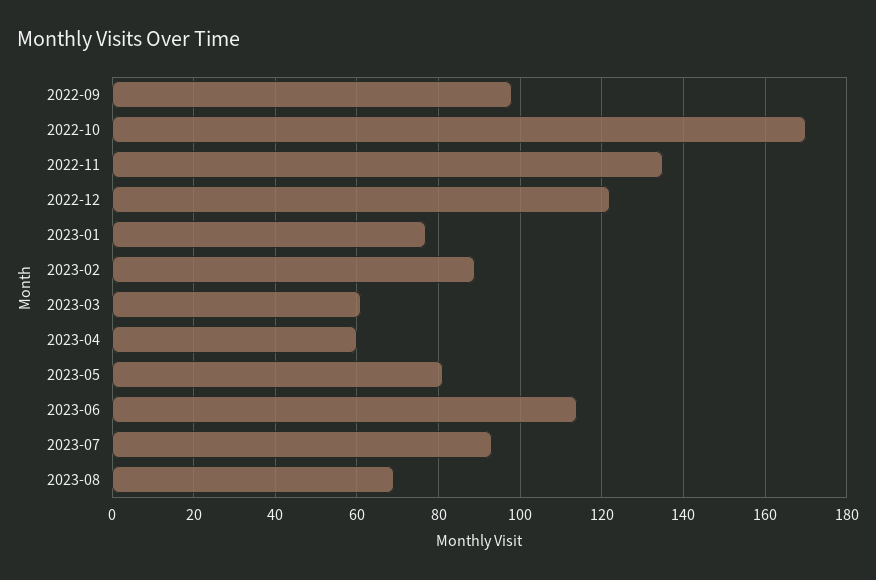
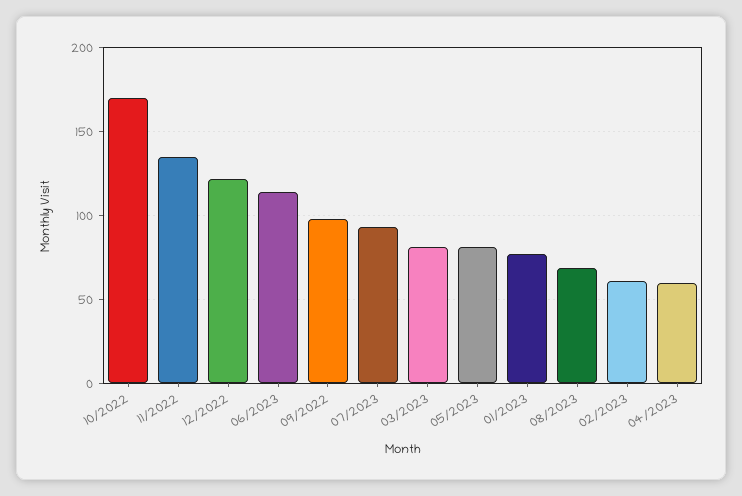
2023-02: 90 -> 60
2023-03: 60 -> 80

